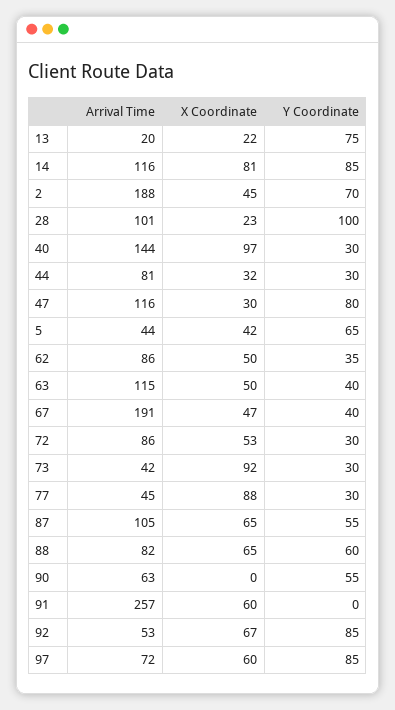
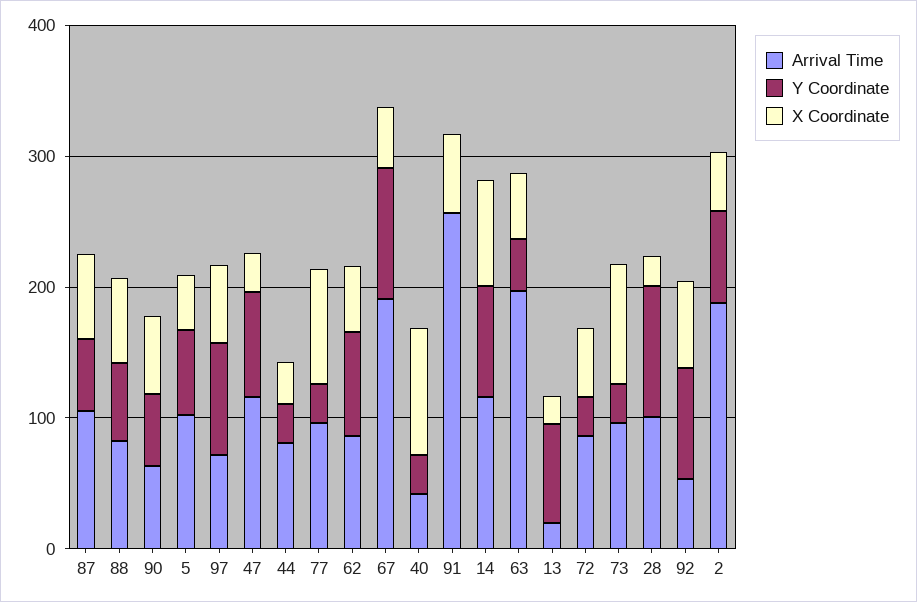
Arrival Time, 40: 144 -> 40
Arrival Time, 5: 44 -> 100
Y Coordinate, 62: 35 -> 80
Arrival Time, 63: 115 -> 200
Y Coordinate, 67: 40 -> 100
Arrival Time, 73: 42 -> 100
Arrival Time, 77: 45 -> 100
X Coordinate, 90: 0 -> 60

